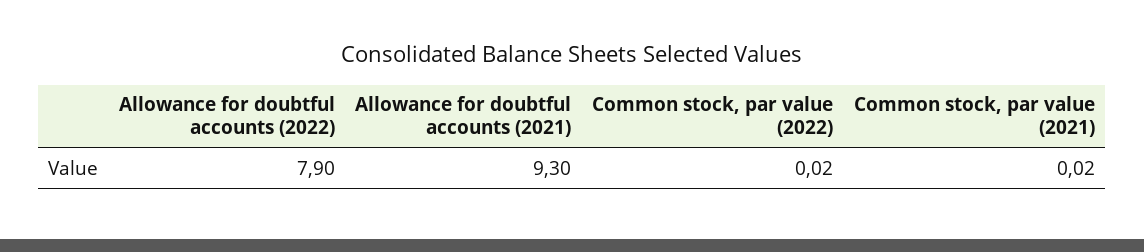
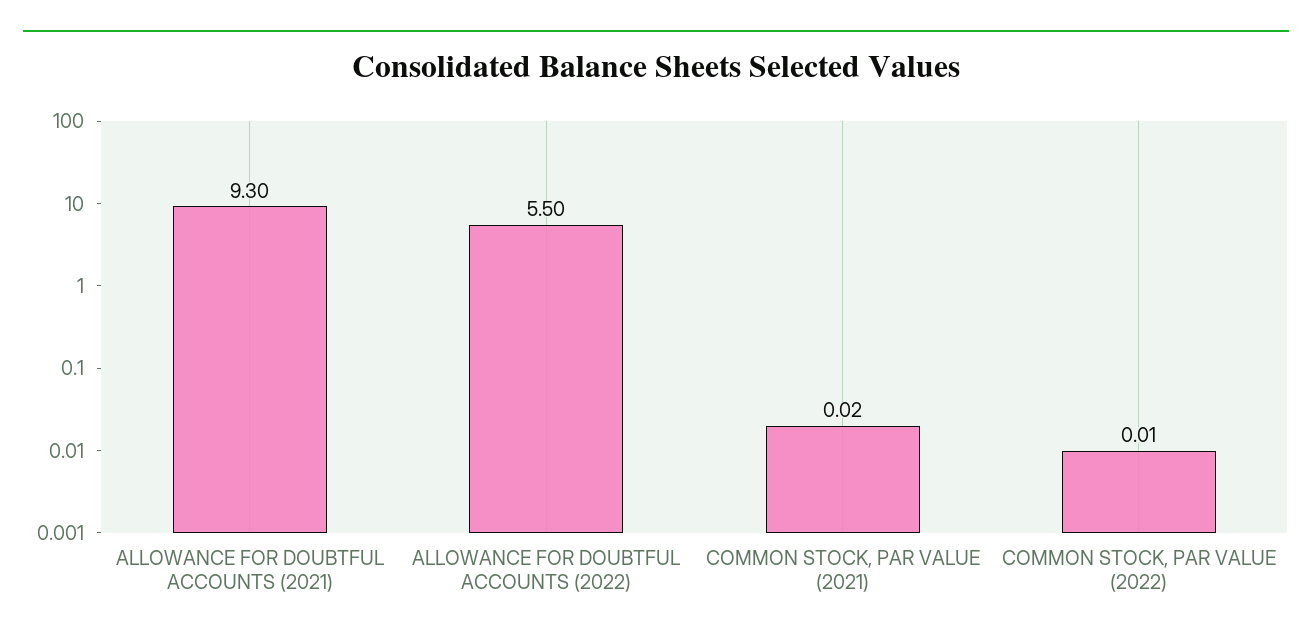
Allowance for doubtful accounts (2022): 7.9 -> 5.5
Common stock, par value (2022): 0.02 -> 0.01

